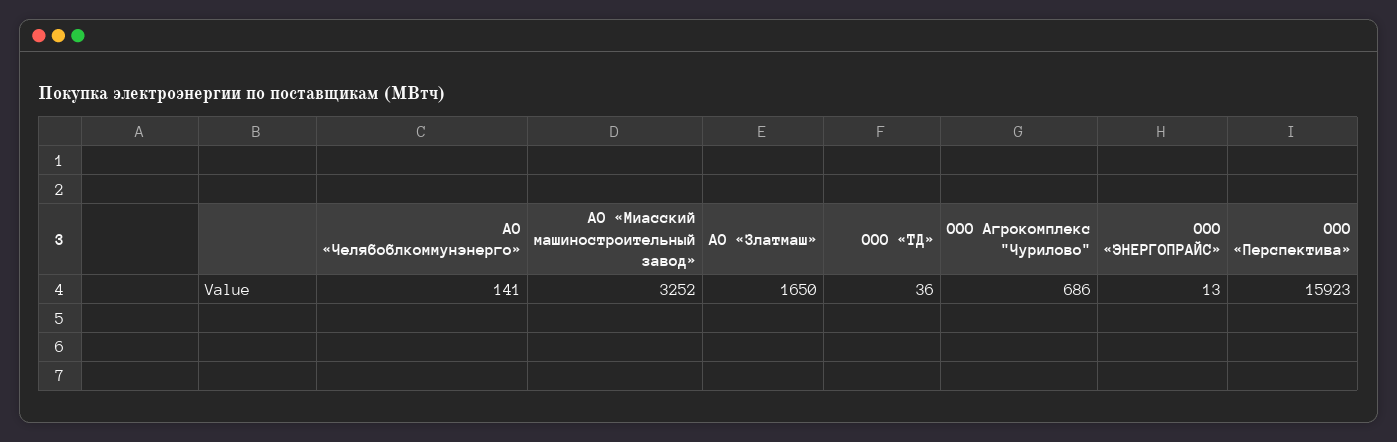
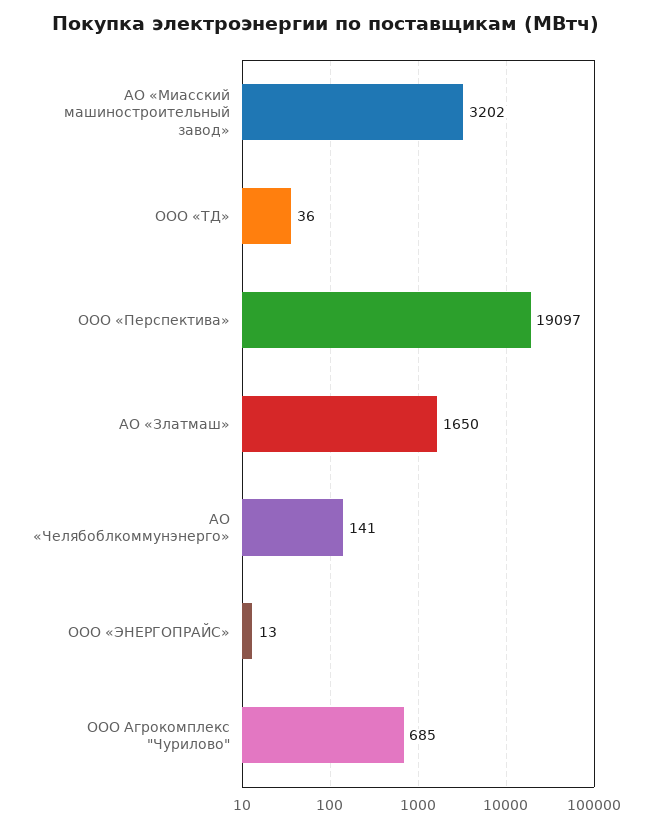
АО «Миасский машиностроительный завод»: 3252 -> 3202
ООО Агрокомплекс "Чурилово": 686 -> 685
ООО «Перспектива»: 15923 -> 19097

